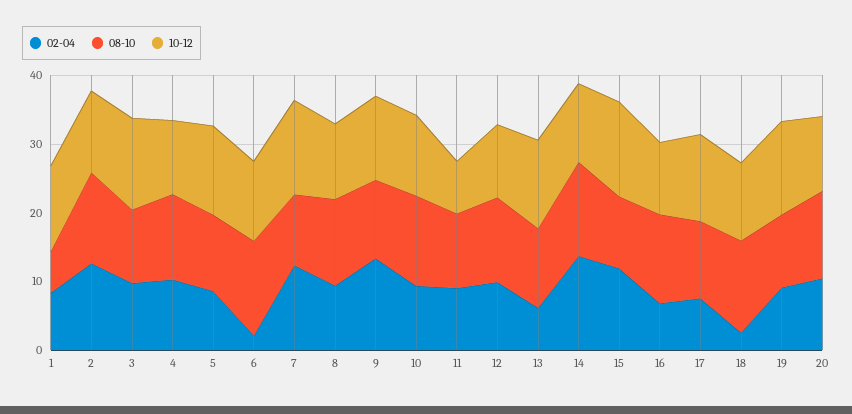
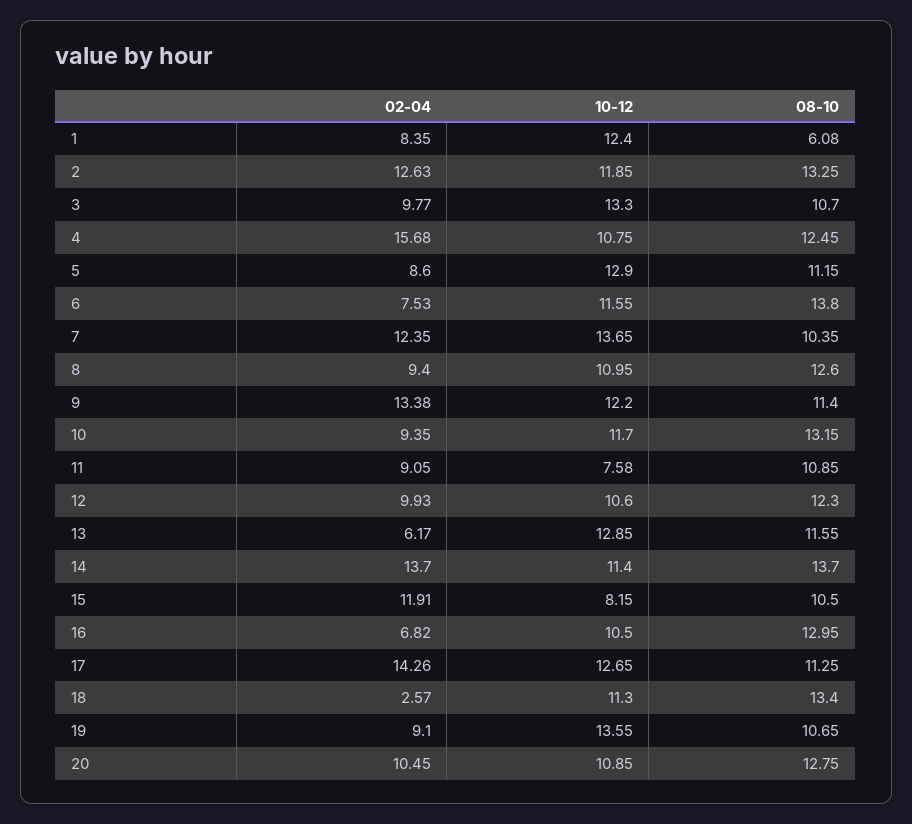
02-04, 4: 10 -> 15.68
02-04, 6: 2 -> 7.53
10-12, 15: 14 -> 8.15
02-04, 17: 8 -> 14.26

